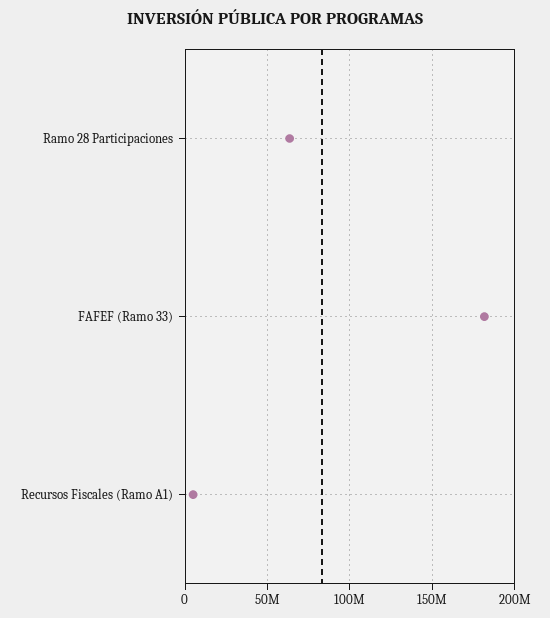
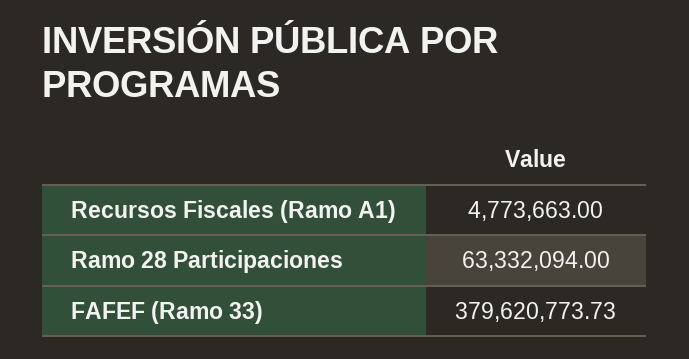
FAFEF (Ramo 33): 180000000 -> 379620773.73

